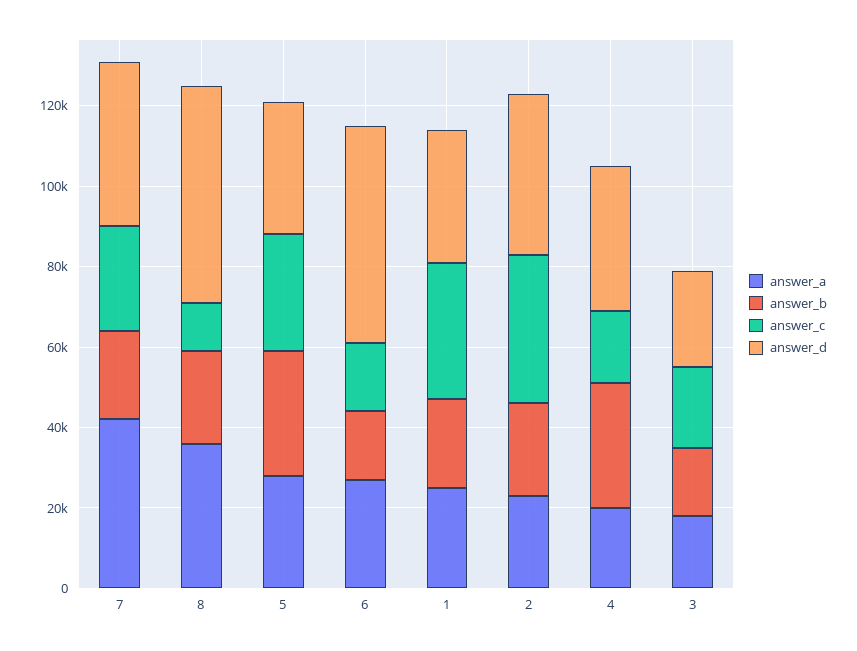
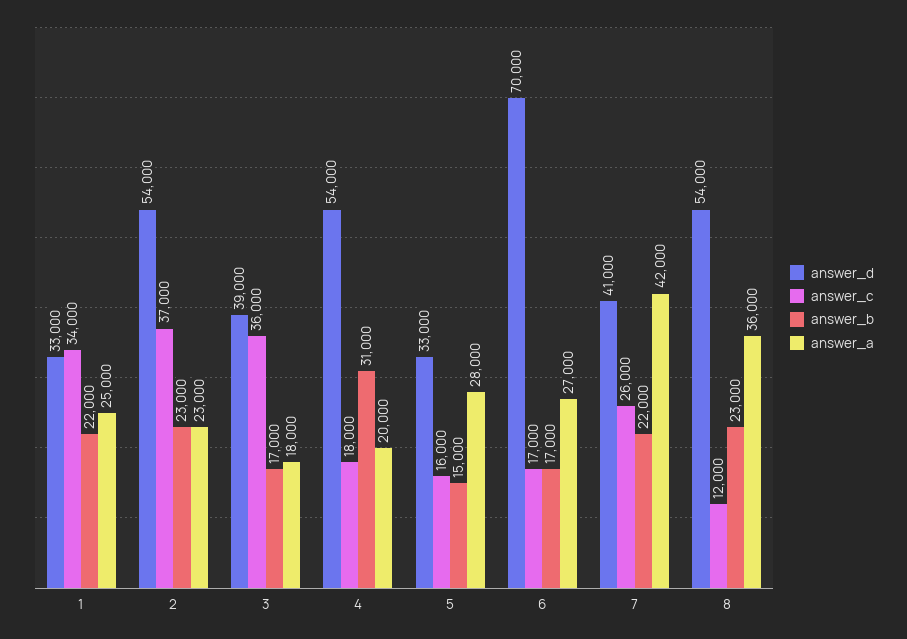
answer_b, 5: 30000 -> 15000
answer_c, 5: 30000 -> 16000
answer_d, 6: 55000 -> 70000
answer_d, 2: 40000 -> 54000
answer_d, 4: 35000 -> 54000
answer_c, 3: 20000 -> 36000
answer_d, 3: 25000 -> 39000

